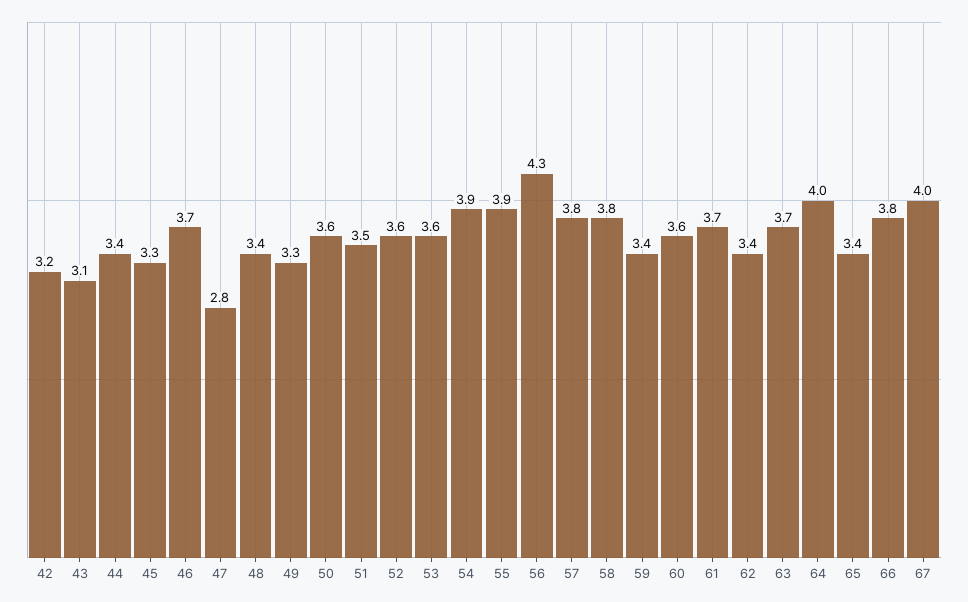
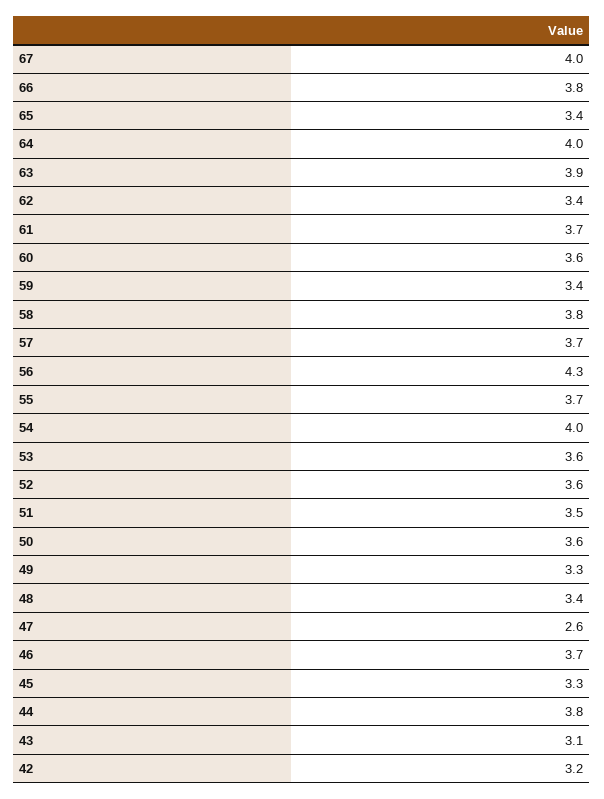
44: 3.4 -> 3.8
47: 2.8 -> 2.6
54: 3.9 -> 4
55: 3.9 -> 3.7
57: 3.8 -> 3.7
63: 3.7 -> 3.9

